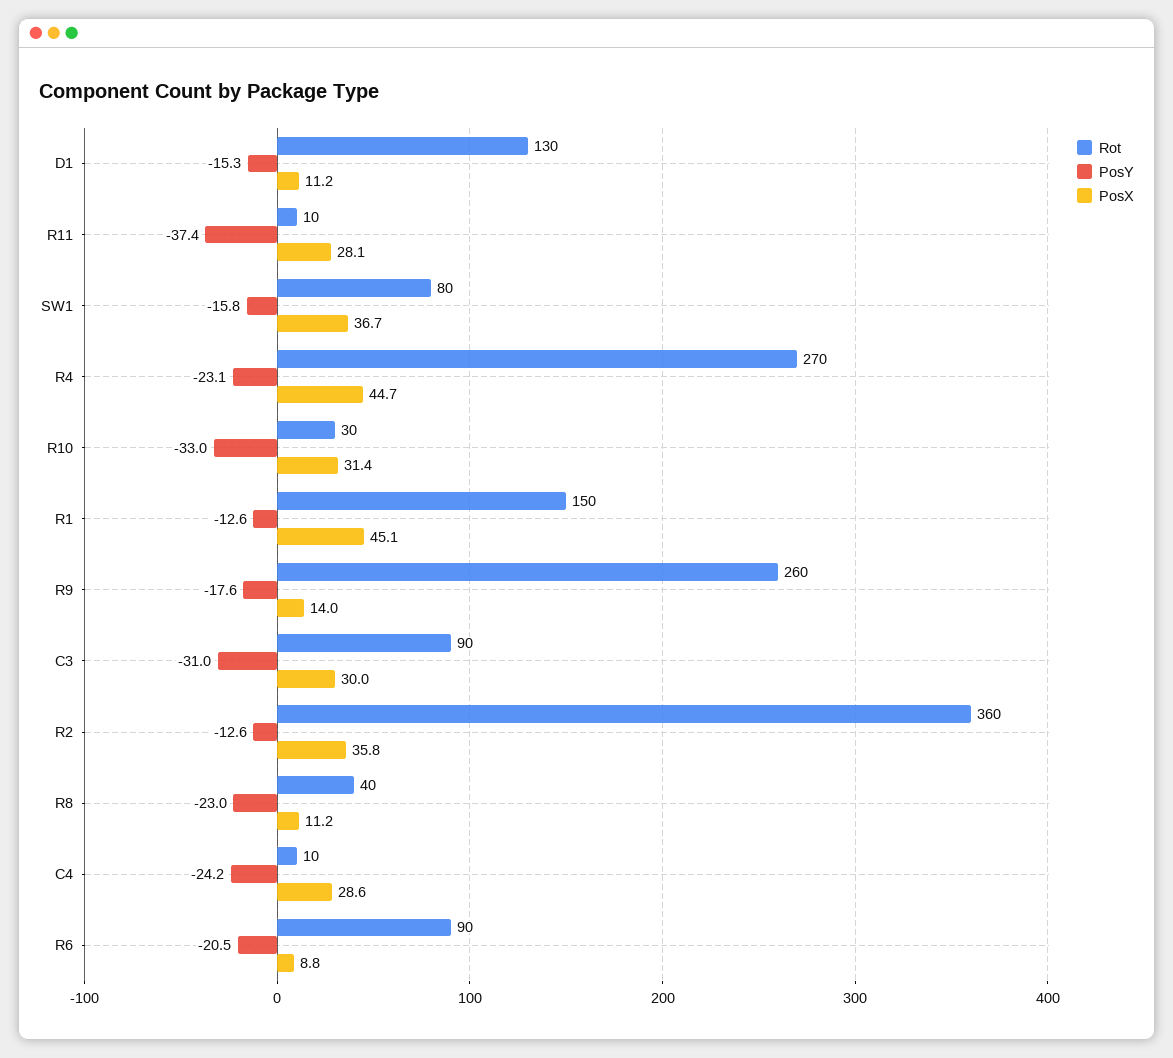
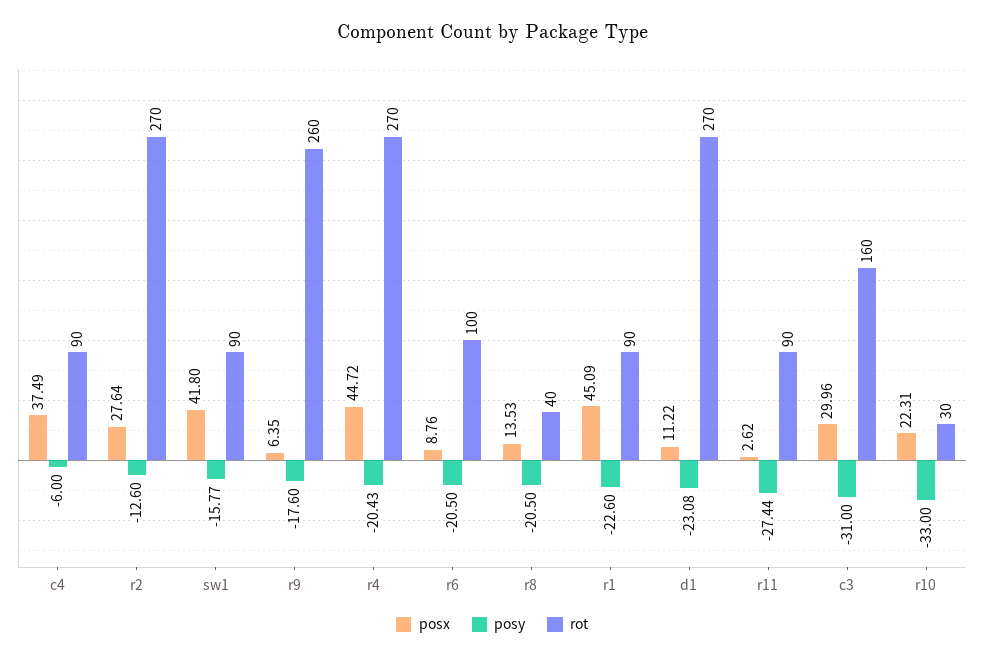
Rot, D1: 130 -> 270
PosY, D1: -15.3 -> -23.08
Rot, R11: 10 -> 90
PosY, R11: -37.4 -> -27.44
PosX, R11: 28.1 -> 2.62
Rot, SW1: 80 -> 90
PosX, SW1: 36.7 -> 41.8
PosY, R4: -23.1 -> -20.43
PosX, R10: 31.4 -> 22.31
Rot, R1: 150 -> 90
PosY, R1: -12.6 -> -22.6
PosX, R9: 14 -> 6.35
Rot, C3: 90 -> 160
Rot, R2: 360 -> 270
PosX, R2: 35.8 -> 27.64
PosY, R8: -23 -> -20.5
PosX, R8: 11.2 -> 13.53
Rot, C4: 10 -> 90
PosY, C4: -24.2 -> -6
PosX, C4: 28.6 -> 37.49
Rot, R6: 90 -> 100

